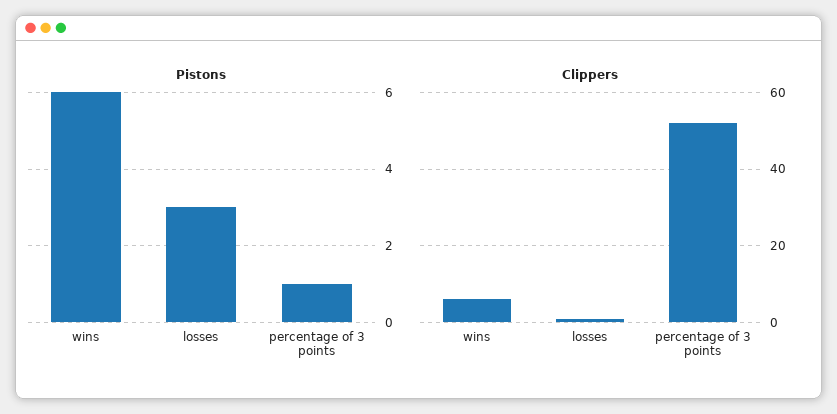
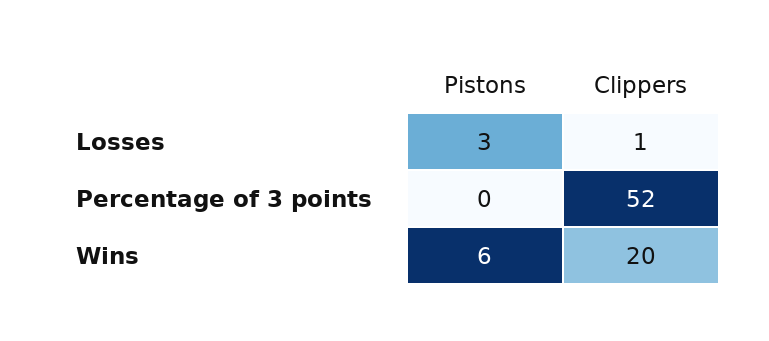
Pistons, percentage of 3 points: 1 -> 0
Clippers, wins: 5 -> 20

